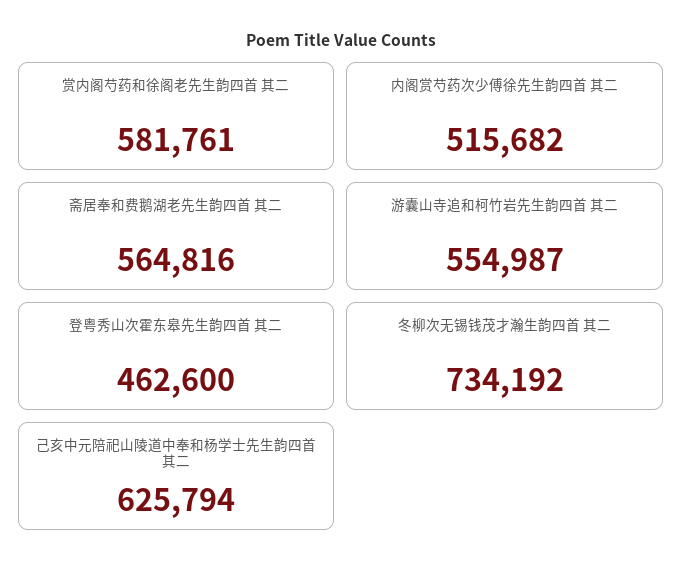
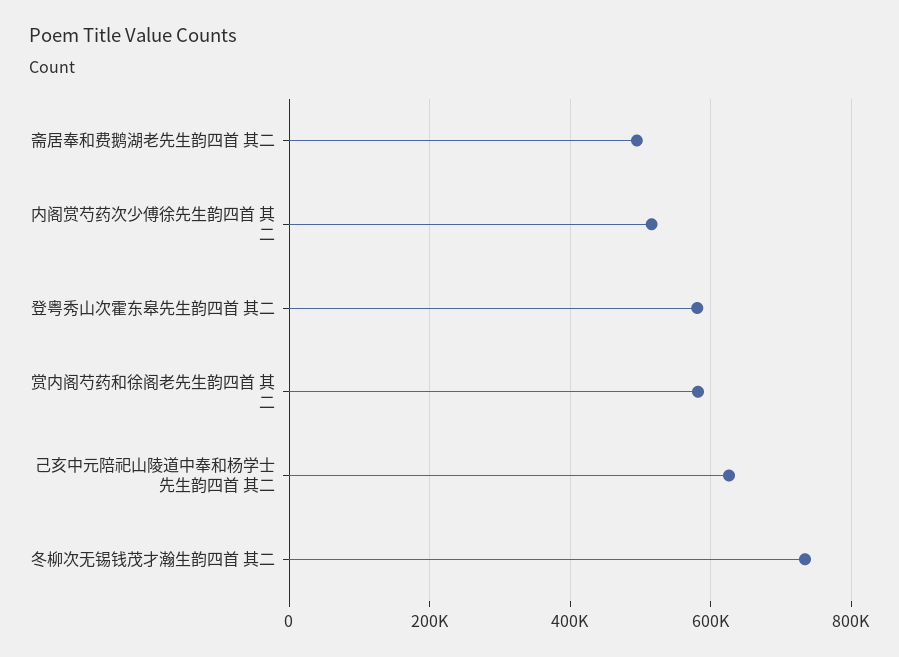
斋居奉和费鹅湖老先生韵四首 其二: 564816 -> 500000
游囊山寺追和柯竹岩先生韵四首 其二: 554987 -> none
登粤秀山次霍东皋先生韵四首 其二: 462600 -> 580000

